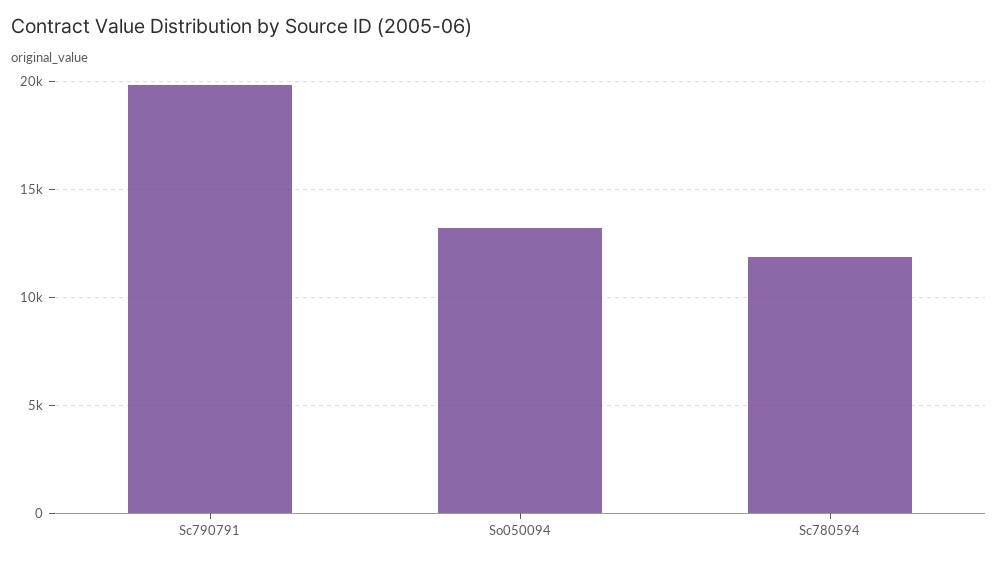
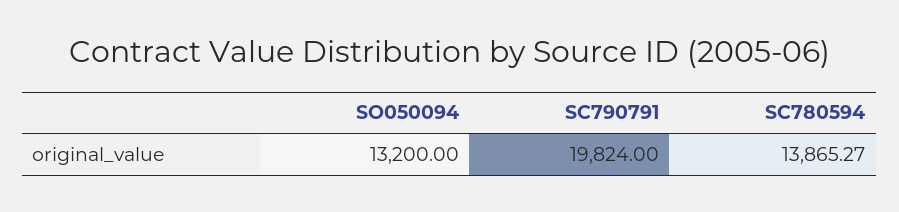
Sc780594: 12000 -> 13865.27

